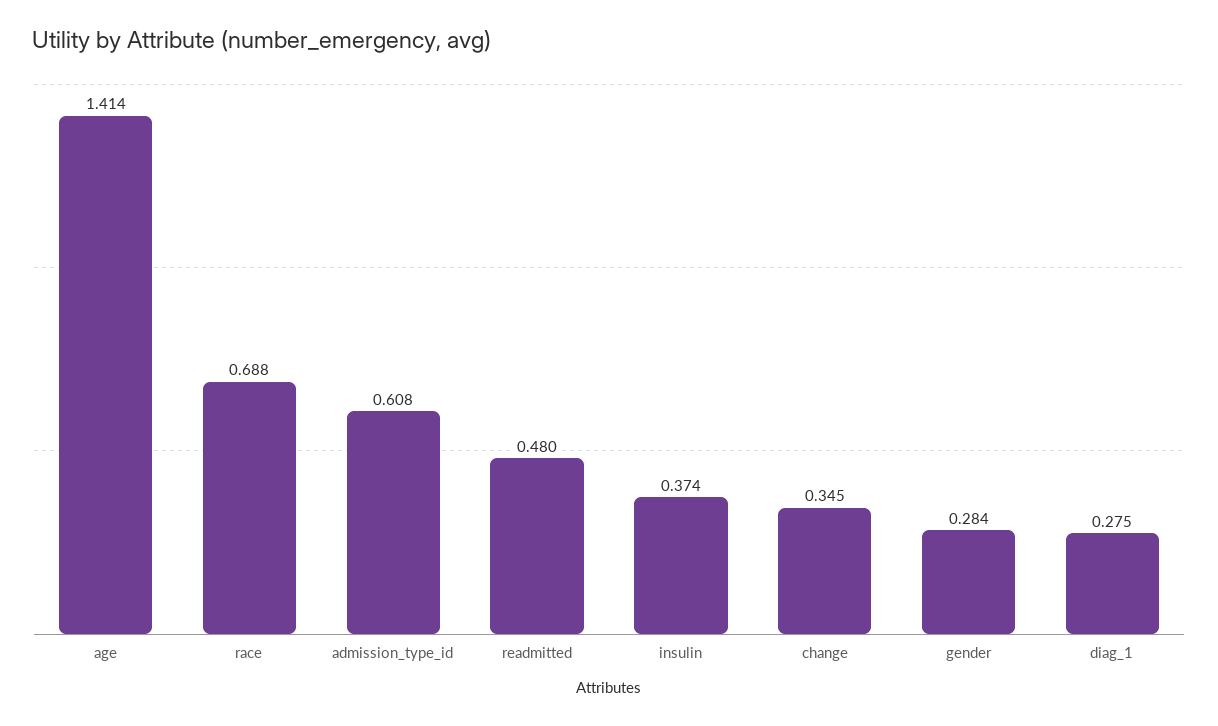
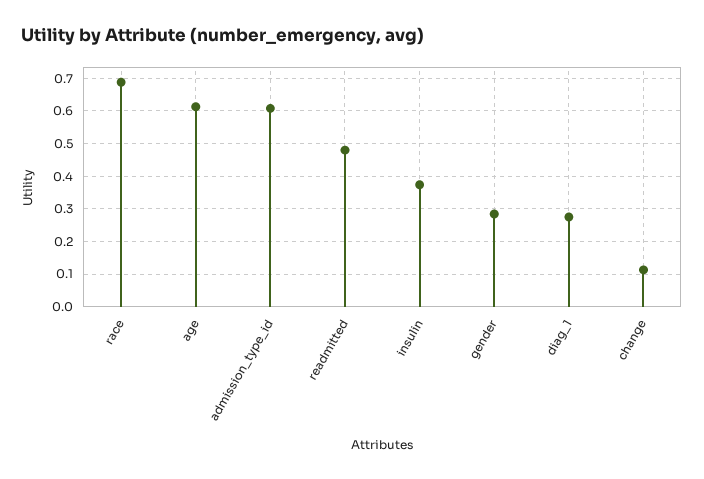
age: 1.414 -> 0.62
change: 0.345 -> 0.12

